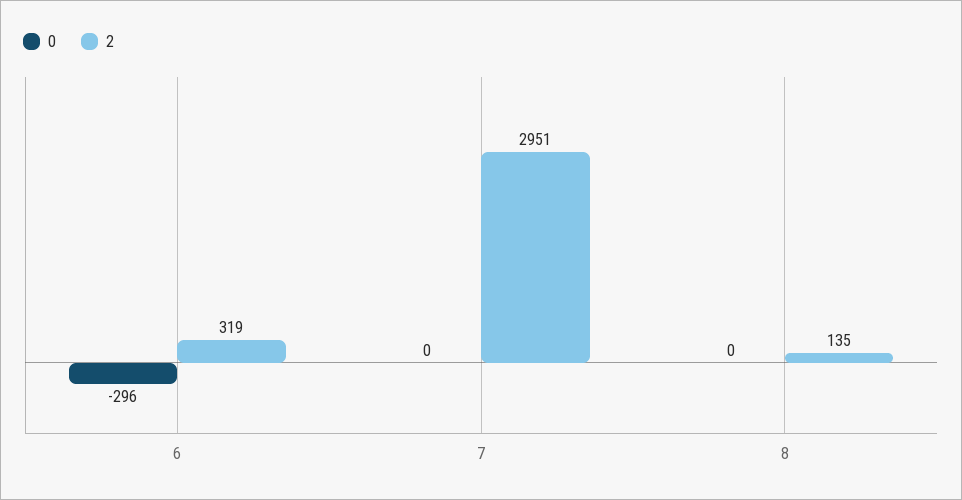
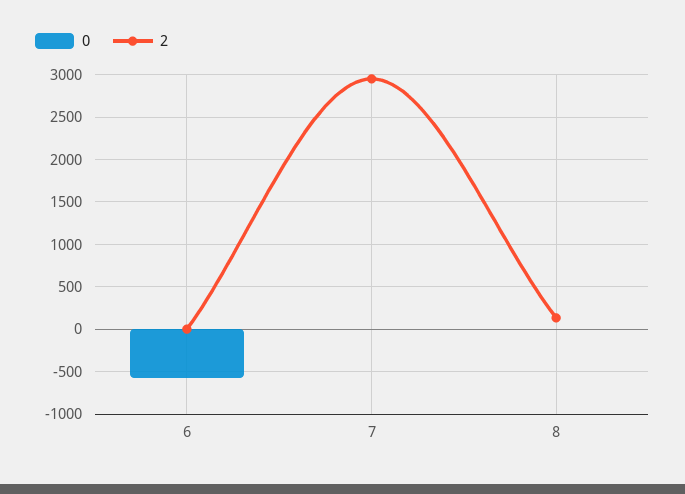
0, 6: -296 -> -600
2, 6: 319 -> 0

